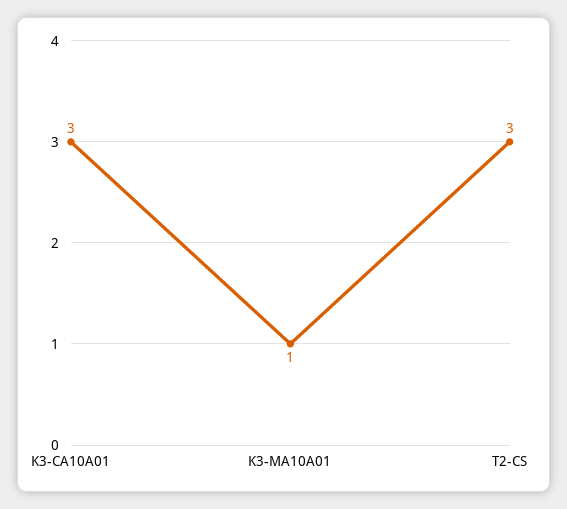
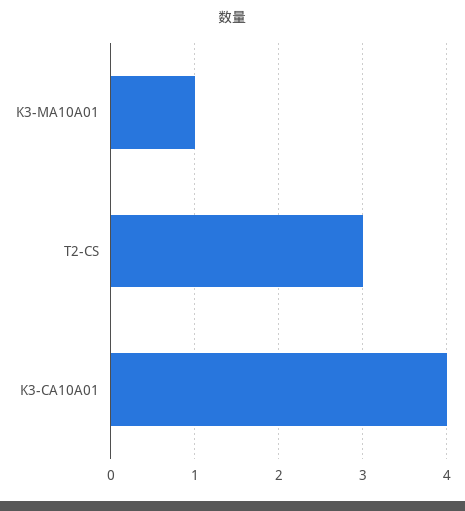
K3-CA10A01: 3 -> 4

